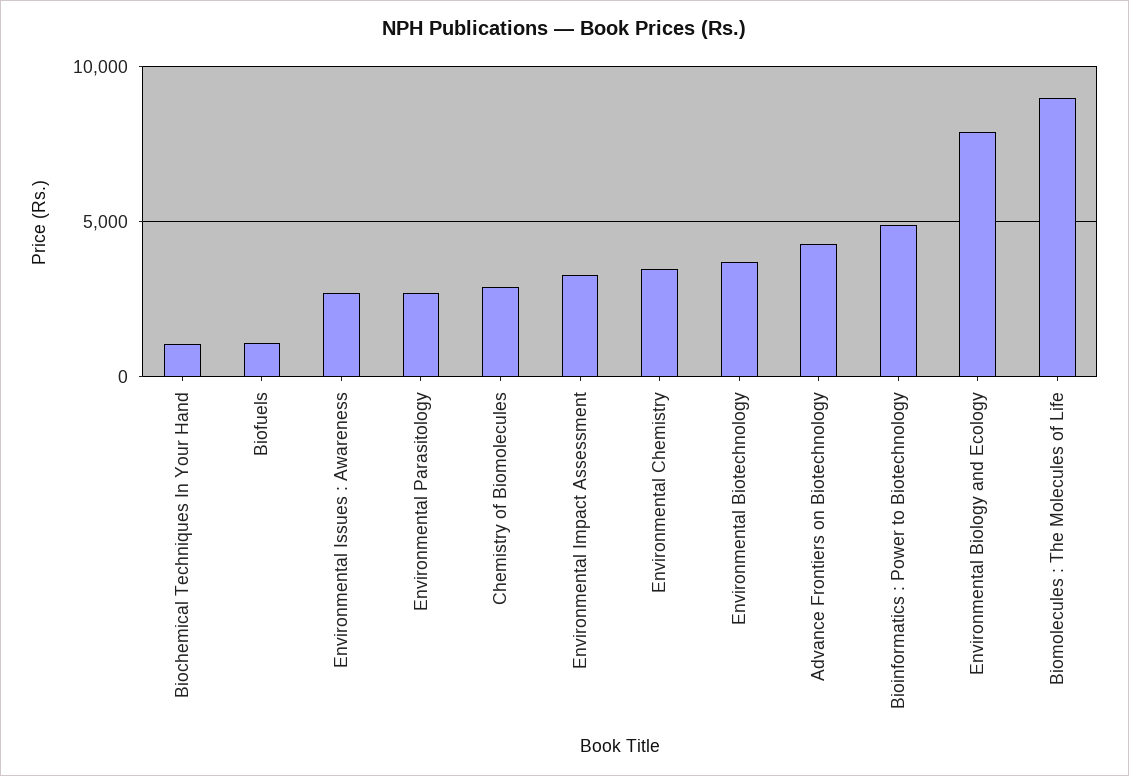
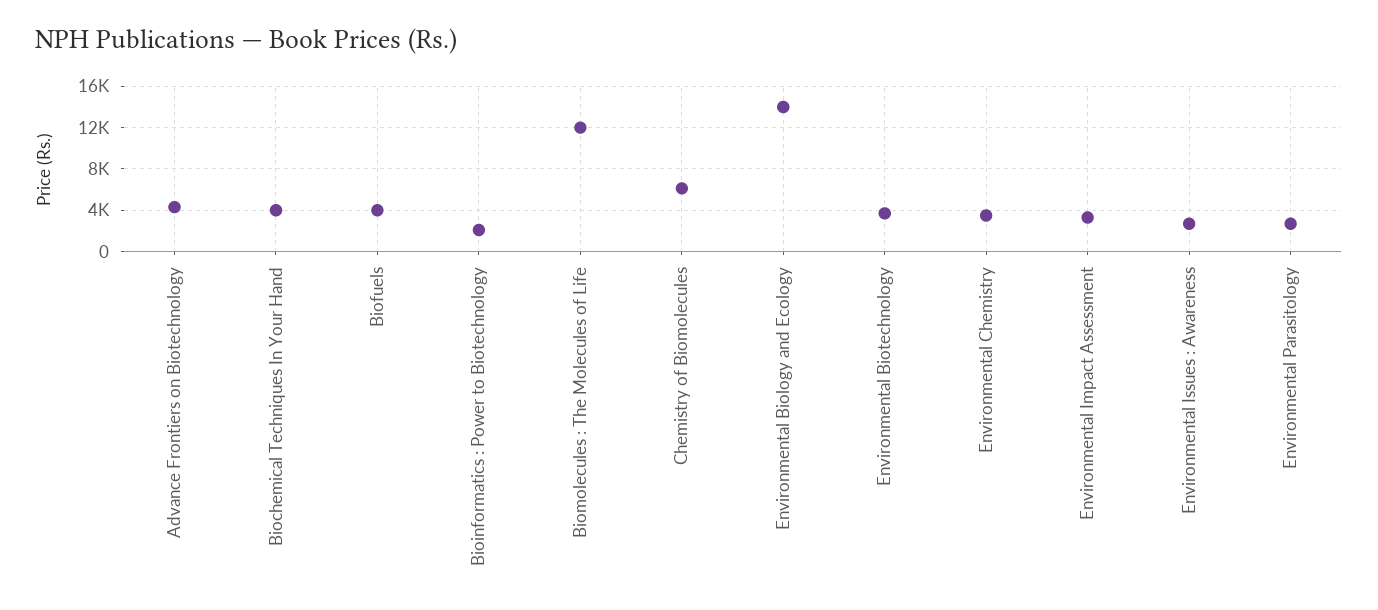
Biochemical Techniques In Your Hand: 1000 -> 4000
Biofuels: 1000 -> 4000
Chemistry of Biomolecules: 3000 -> 6000
Bioinformatics : Power to Biotechnology: 5000 -> 2000
Environmental Biology and Ecology: 8000 -> 14000
Biomolecules : The Molecules of Life: 9000 -> 12000

